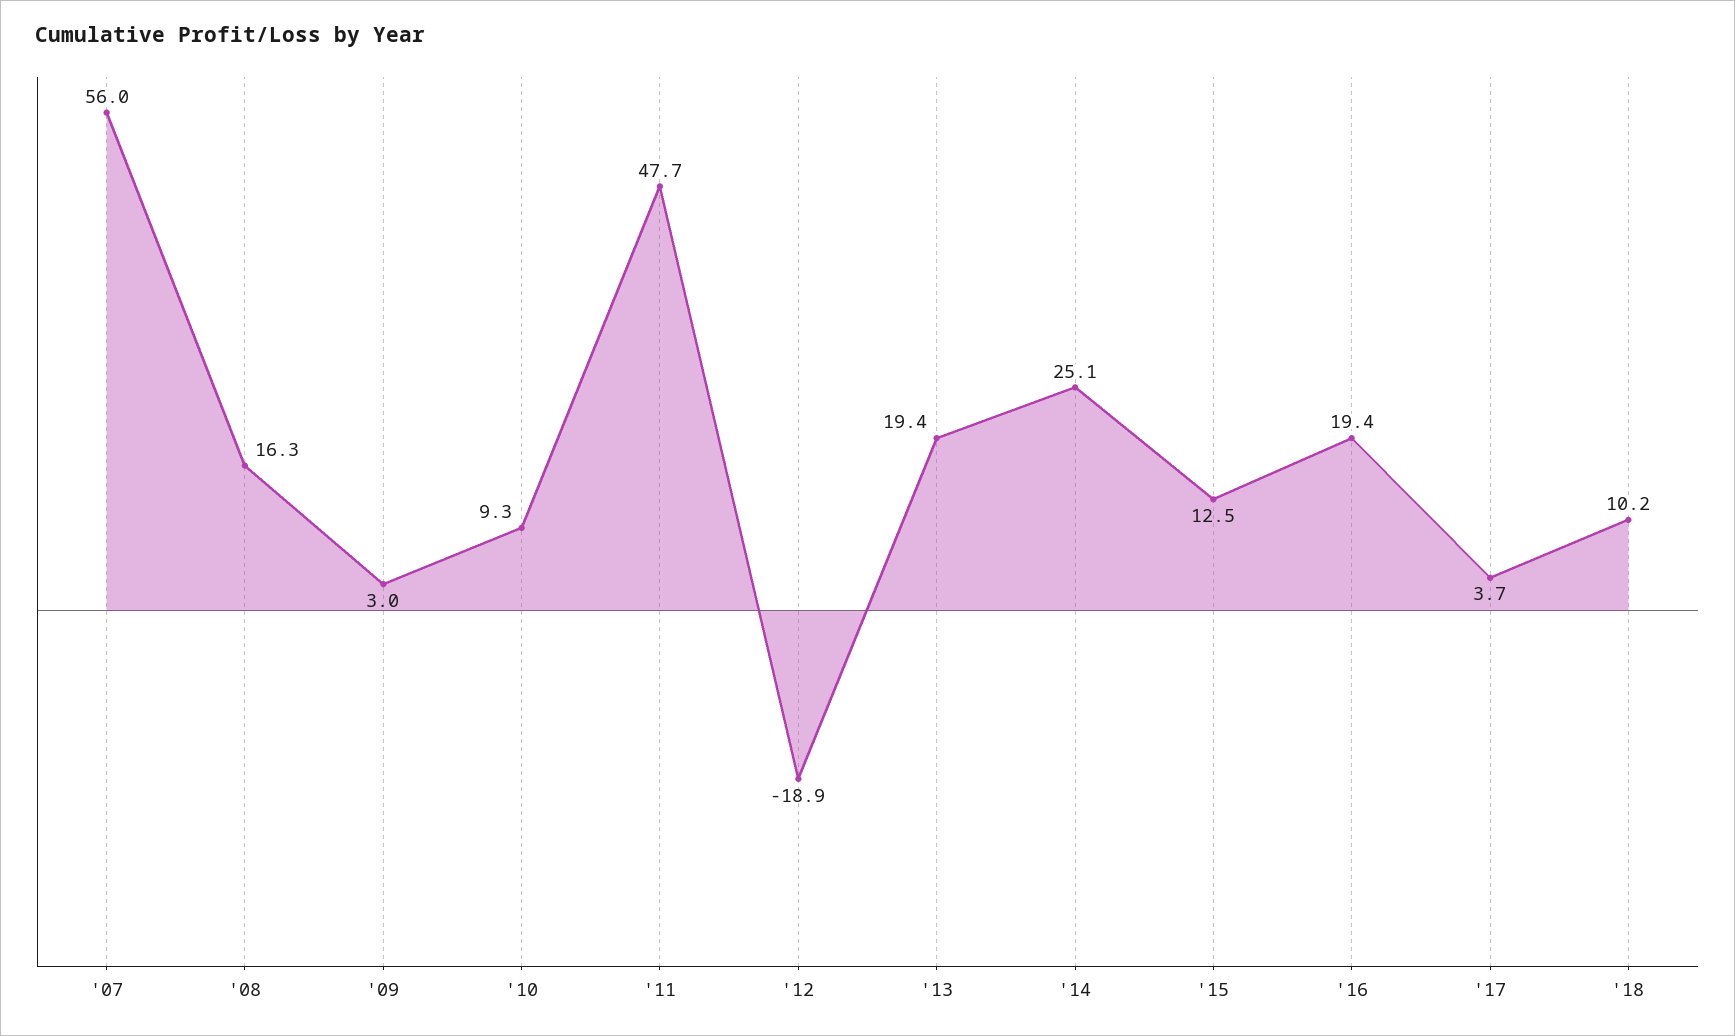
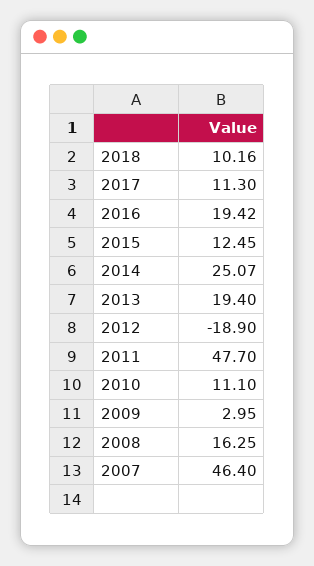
'07: 56 -> 46.4
'10: 9.3 -> 11.1
'17: 3.7 -> 11.3

